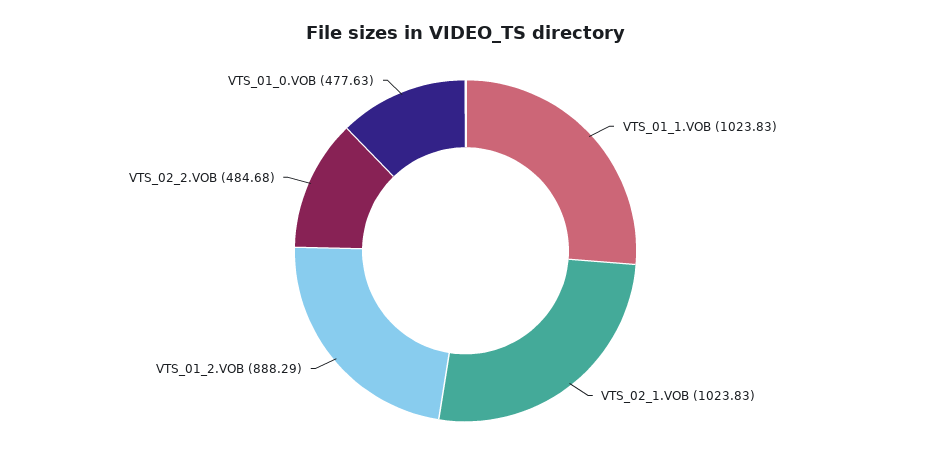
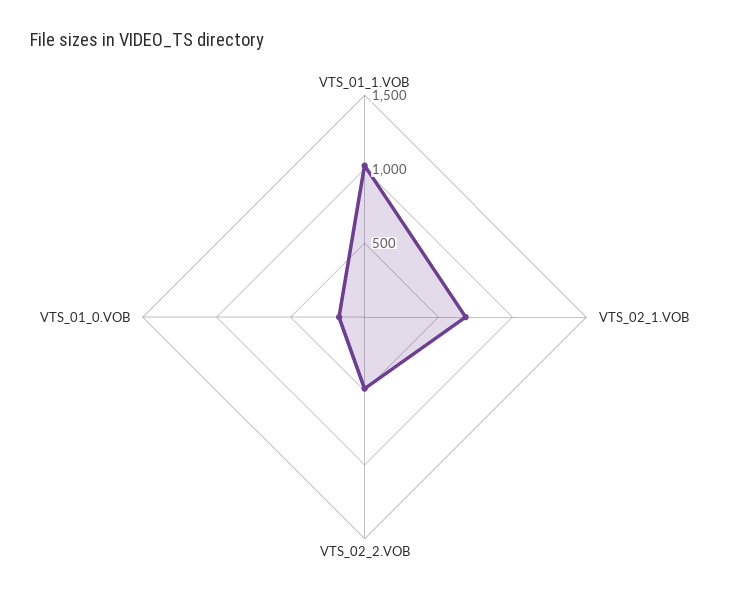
VTS_02_1.VOB: 1023.83 -> 700
VTS_01_2.VOB: 888.29 -> none
VTS_01_0.VOB: 477.63 -> 200

